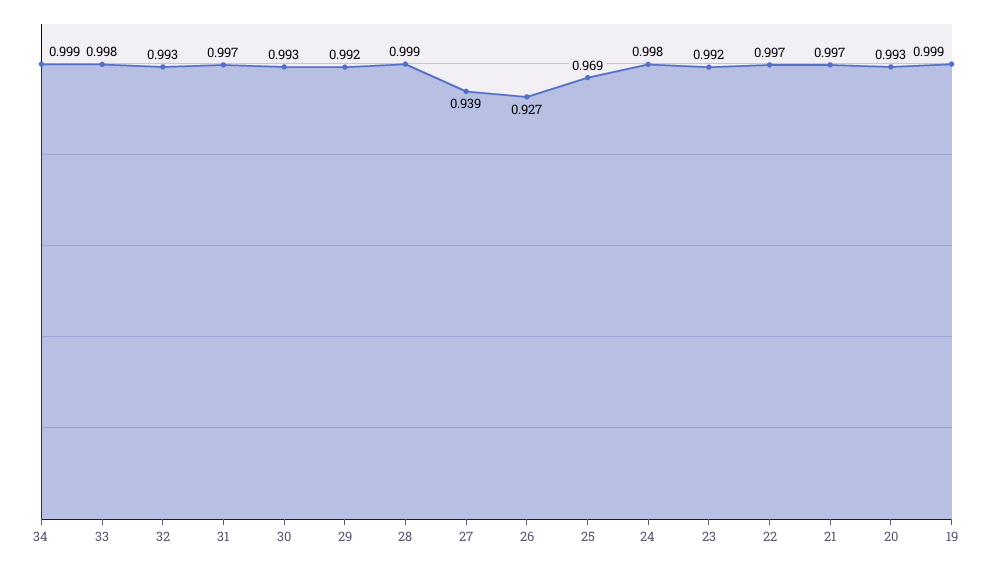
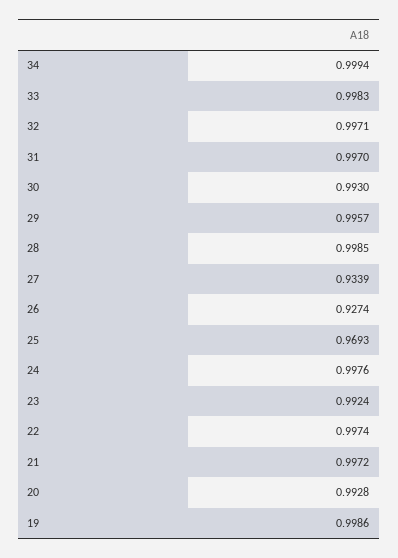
32: 0.993 -> 0.9971
29: 0.992 -> 0.9957
27: 0.939 -> 0.9339

